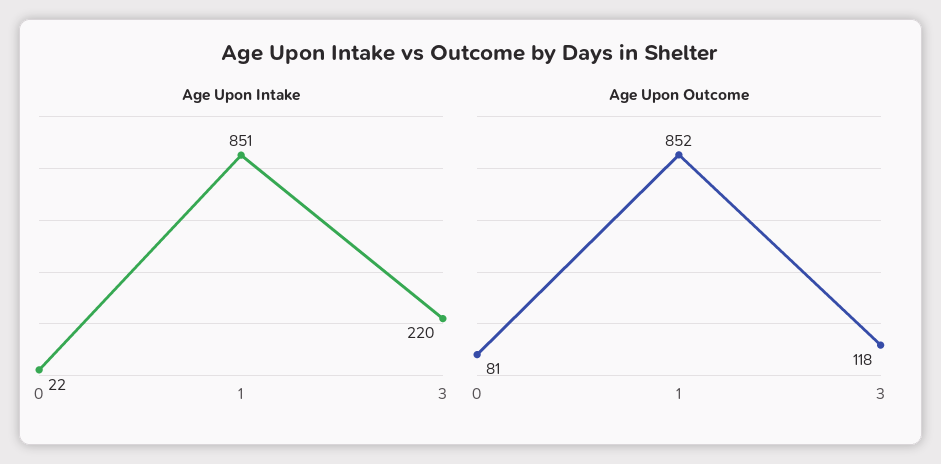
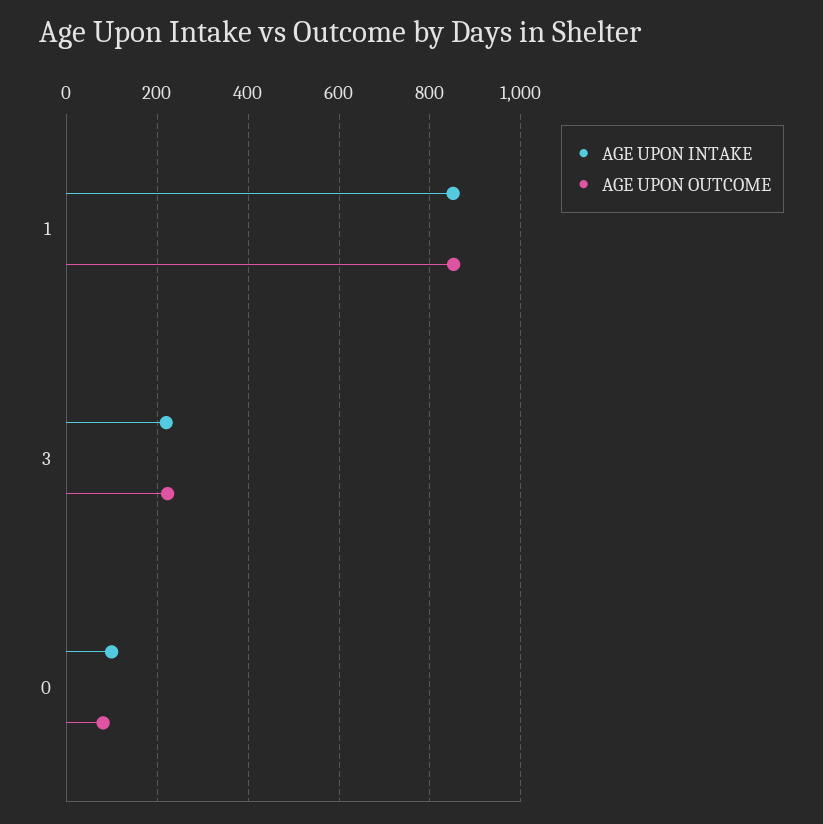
Age Upon Intake, 0: 22 -> 100
Age Upon Outcome, 3: 118 -> 220

